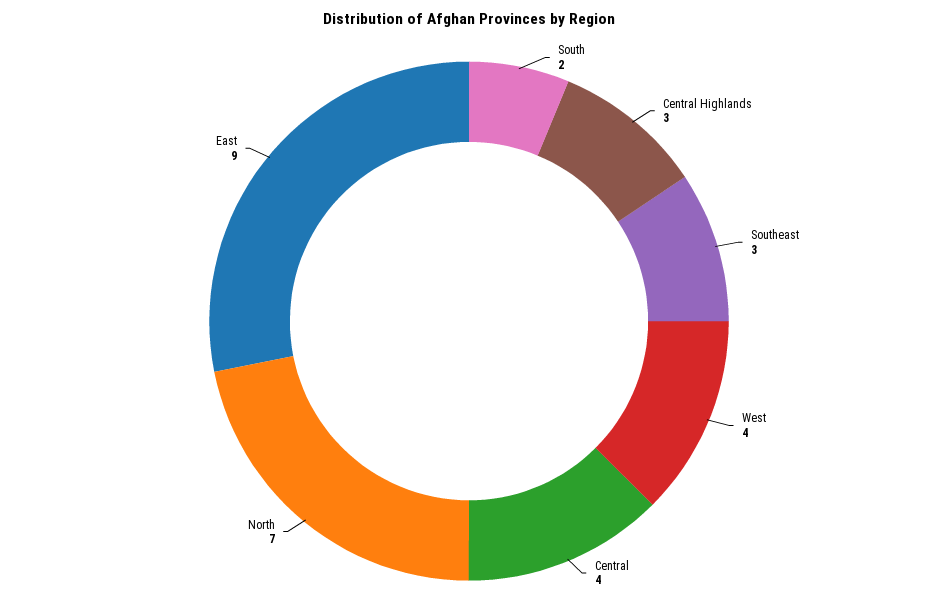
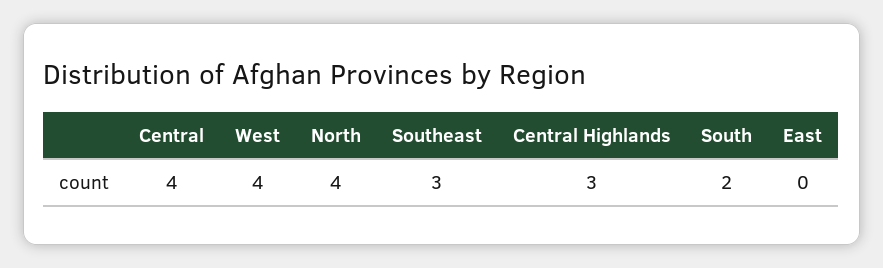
North: 7 -> 4
East: 9 -> 0

